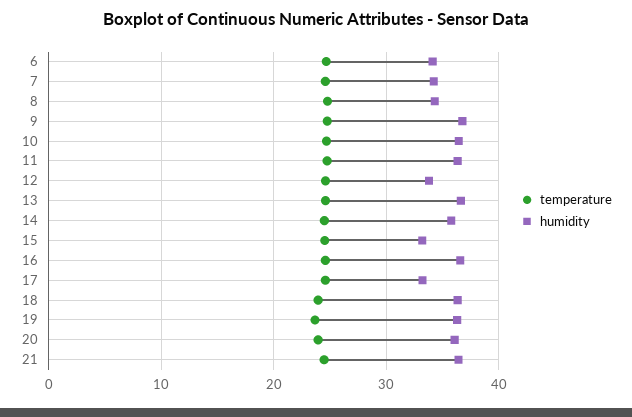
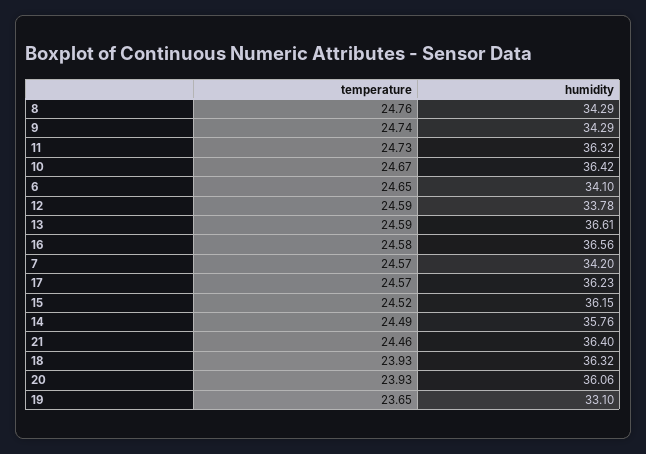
humidity, 9: 37 -> 34.29
humidity, 15: 33 -> 36.15
humidity, 17: 33 -> 36.23
humidity, 19: 36 -> 33.1

